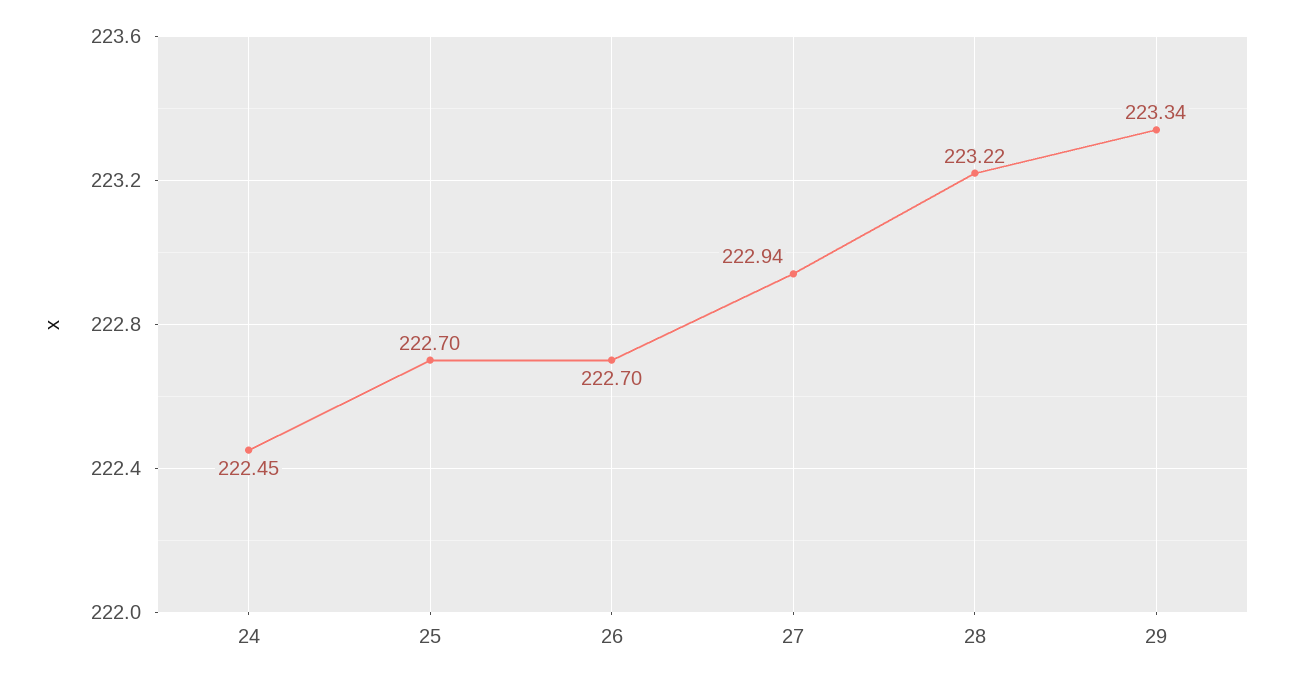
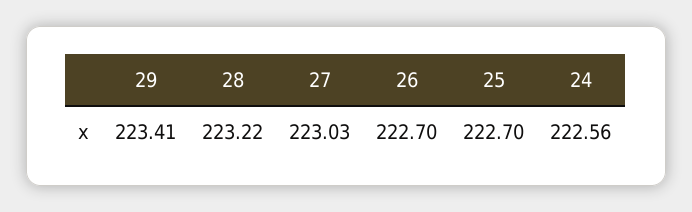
24: 222.45 -> 222.56
27: 222.94 -> 223.03
29: 223.34 -> 223.41

